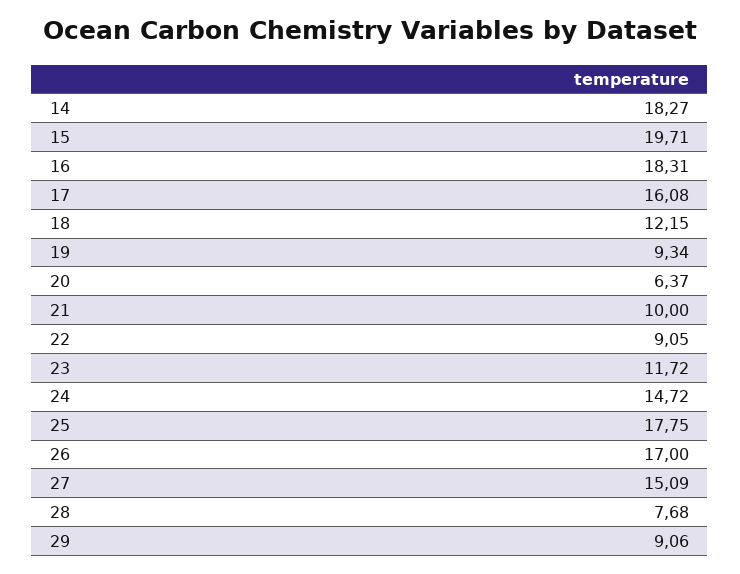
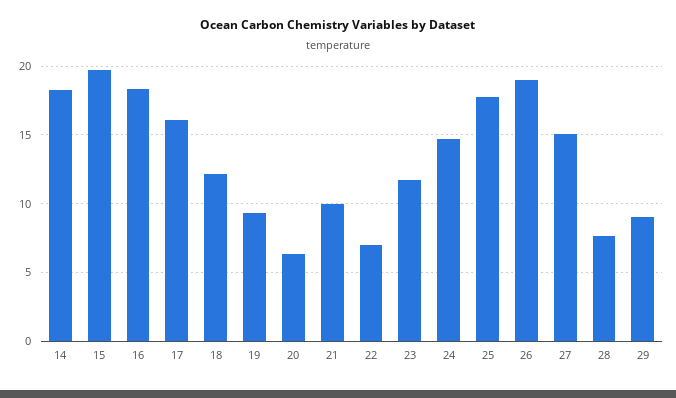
22: 9.05 -> 7
26: 17 -> 19

